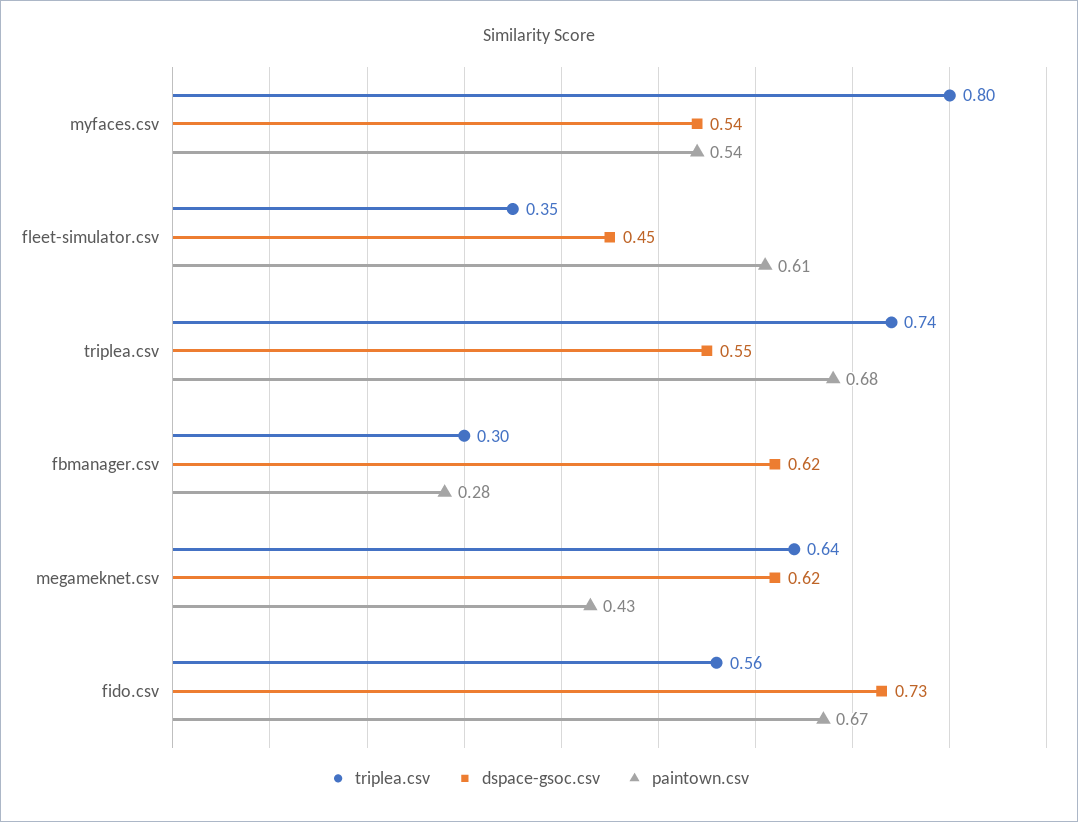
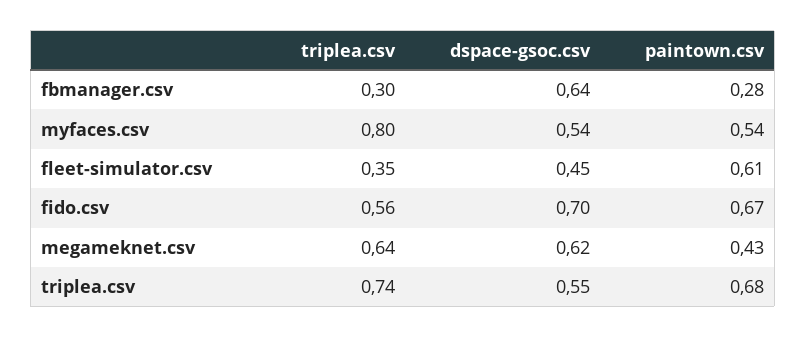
dspace-gsoc.csv, fbmanager.csv: 0.62 -> 0.64
dspace-gsoc.csv, fido.csv: 0.73 -> 0.7

